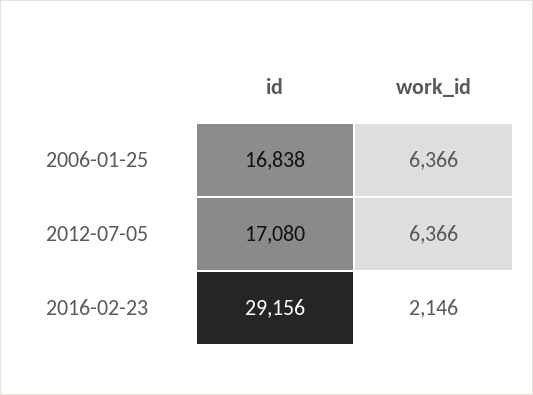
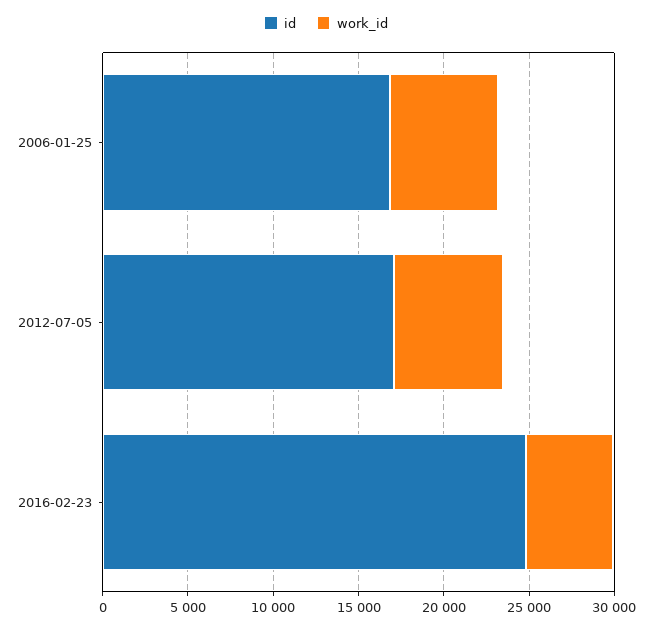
id, 2016-02-23: 29156 -> 25000
work_id, 2016-02-23: 2146 -> 5000

